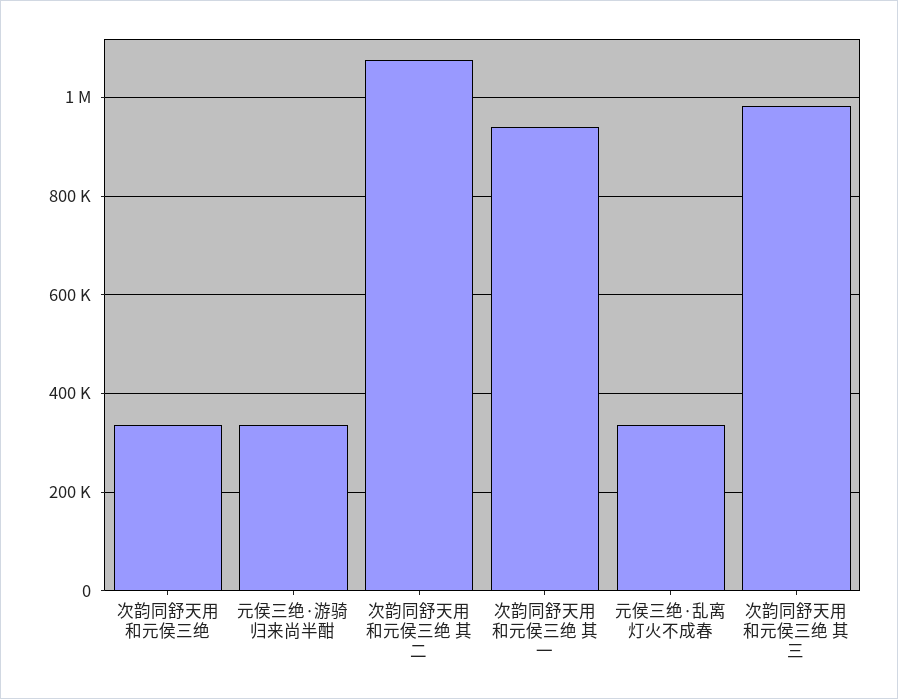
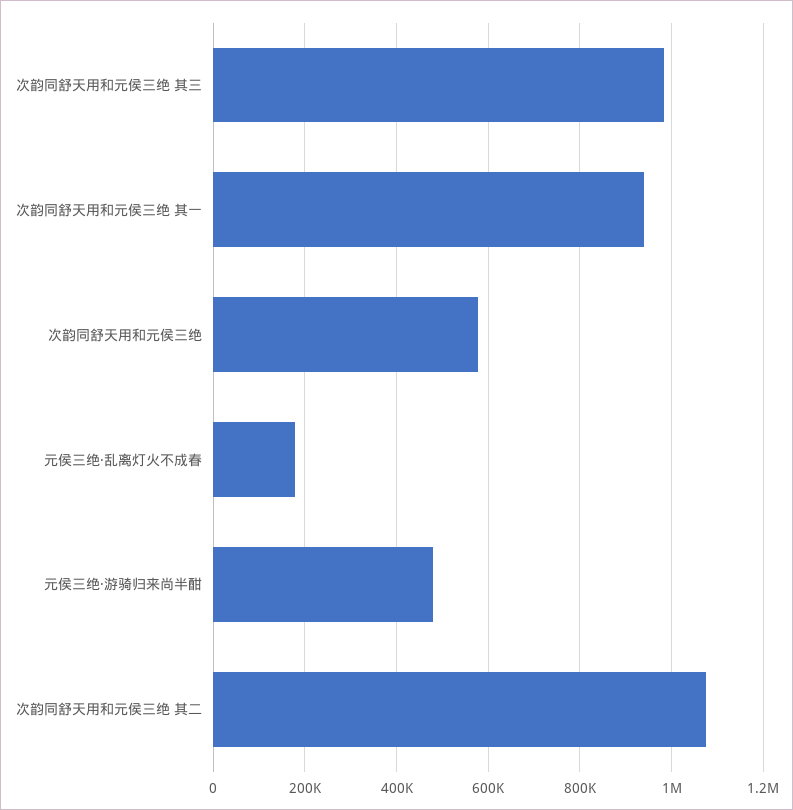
次韵同舒天用和元侯三绝: 340000 -> 580000
元侯三绝·游骑归来尚半酣: 340000 -> 480000
元侯三绝·乱离灯火不成春: 340000 -> 180000

